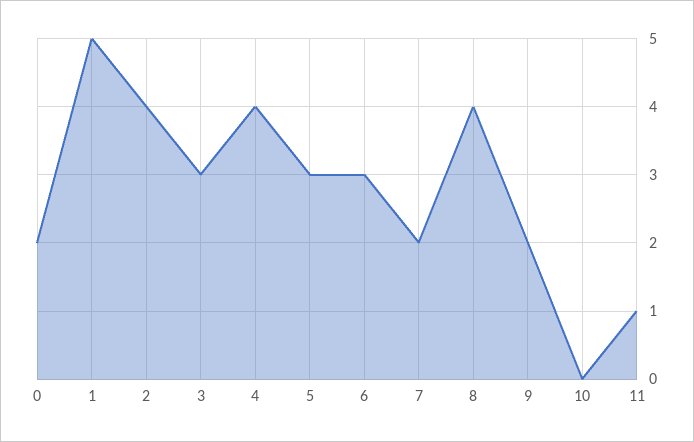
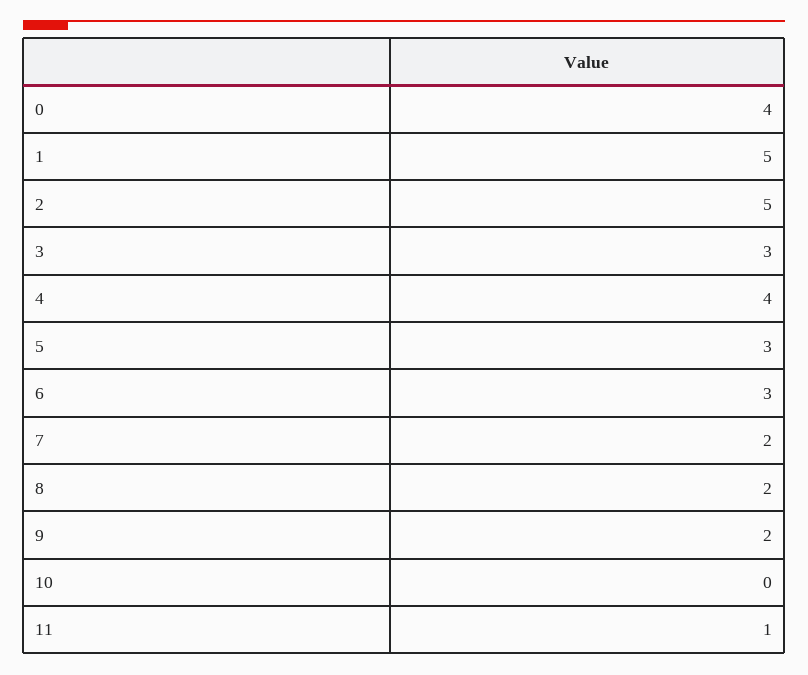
0: 2 -> 4
2: 4 -> 5
8: 4 -> 2

